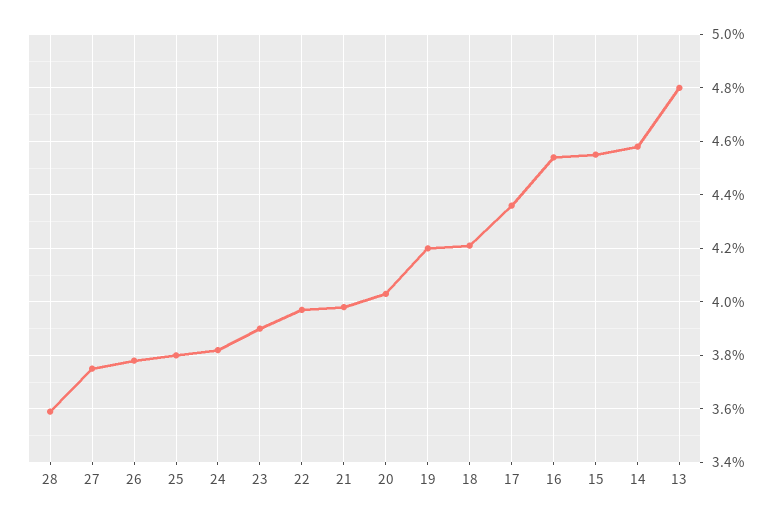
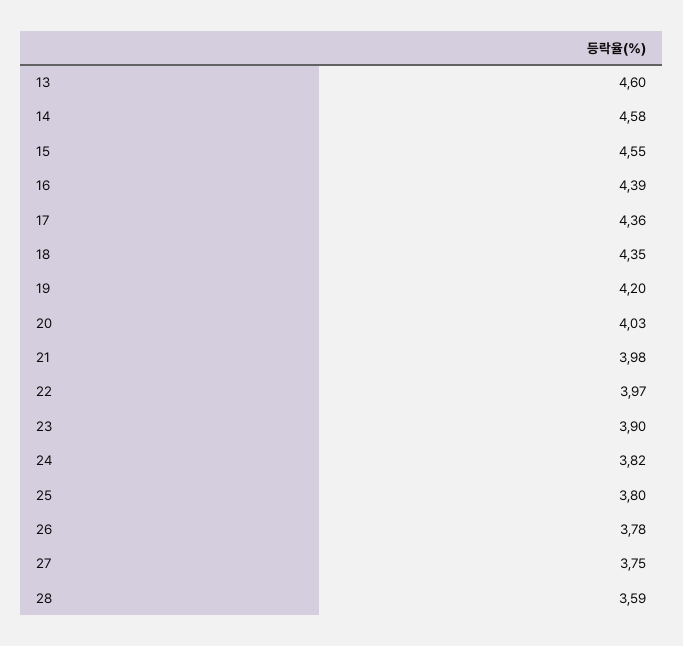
18: 4.2 -> 4.35
16: 4.55 -> 4.39
13: 4.8 -> 4.6

